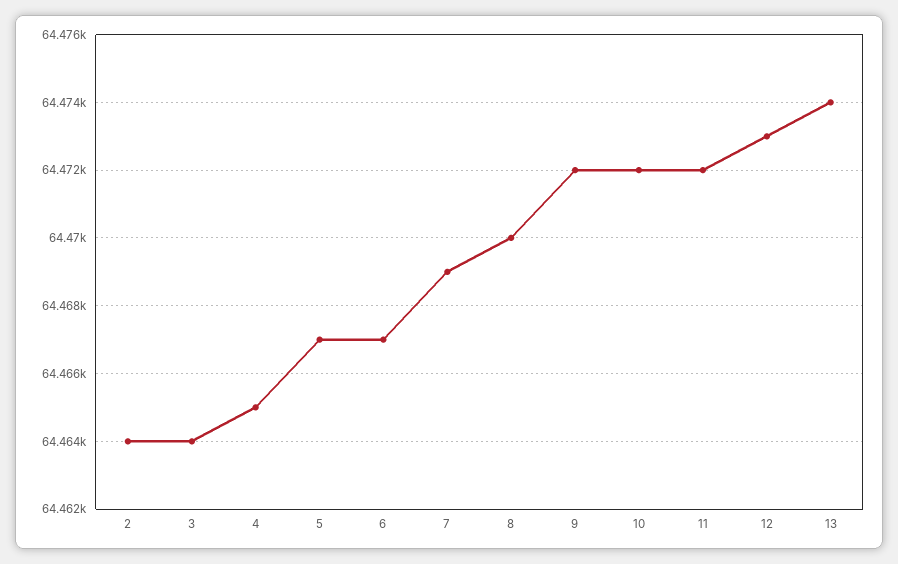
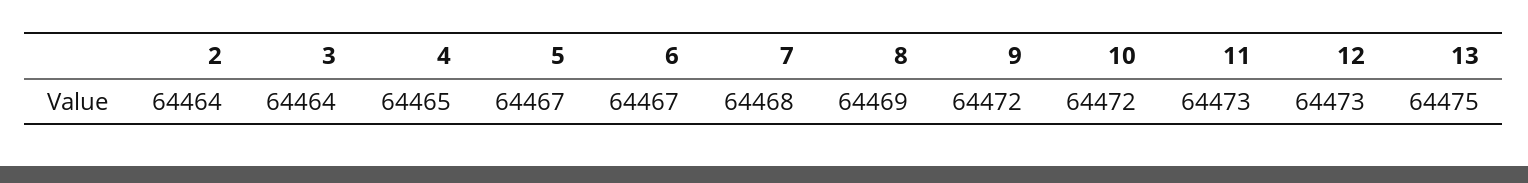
7: 64469 -> 64468
8: 64470 -> 64469
11: 64472 -> 64473
13: 64474 -> 64475

